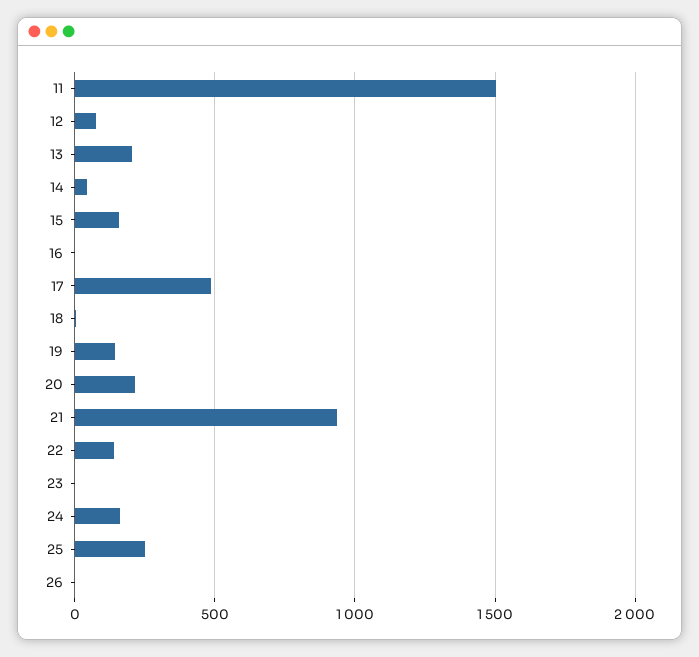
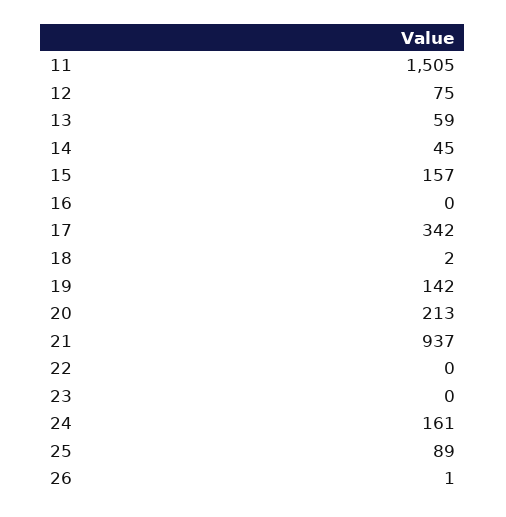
13: 200 -> 59
17: 500 -> 342
22: 150 -> 0
25: 250 -> 89

